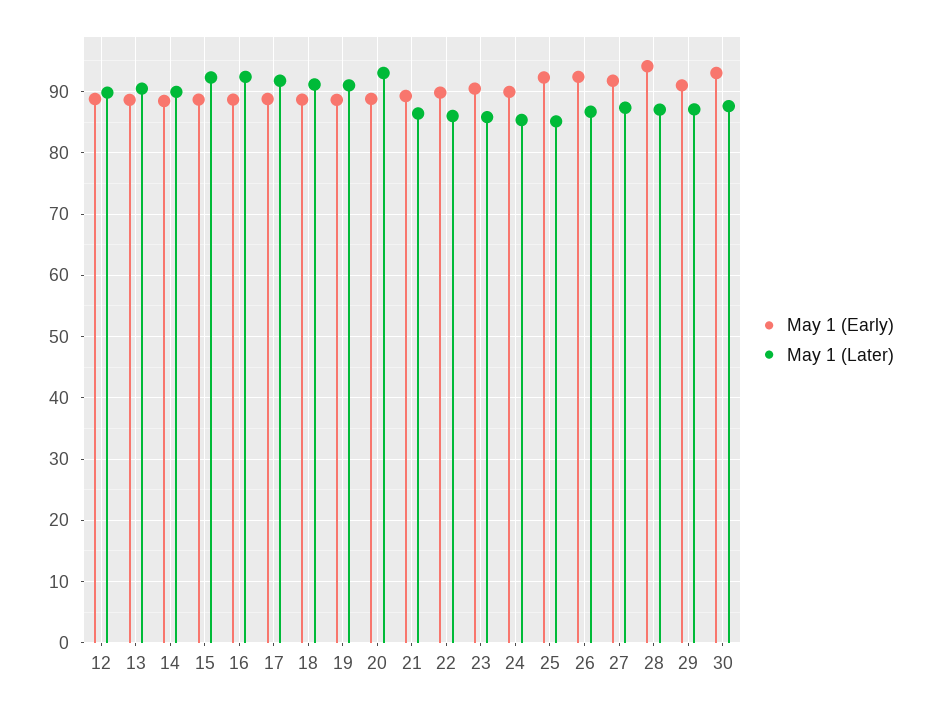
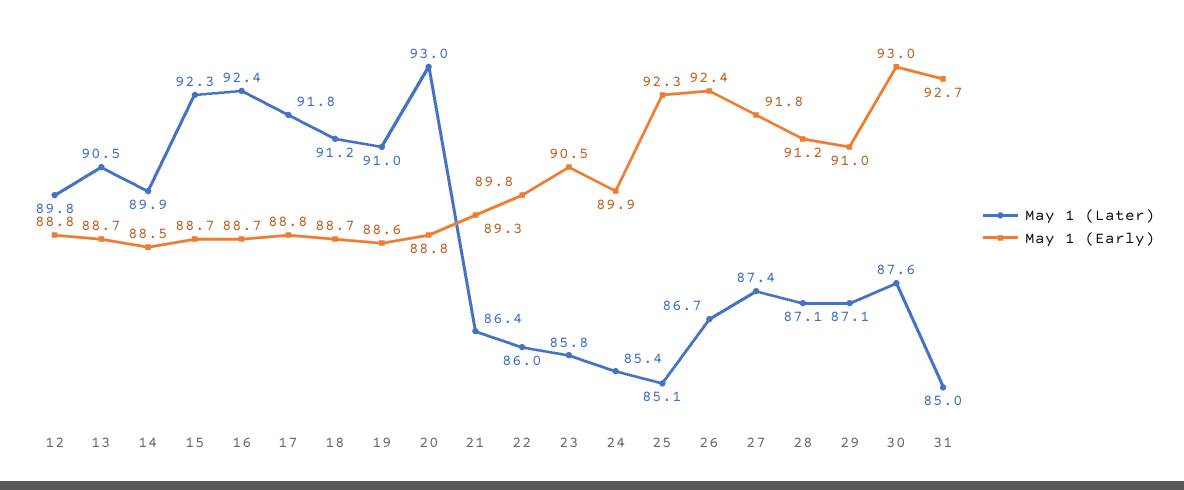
May 1 (Early), 28: 94 -> 91.2
May 1 (Later), 31: none -> 85
May 1 (Early), 31: none -> 92.7

